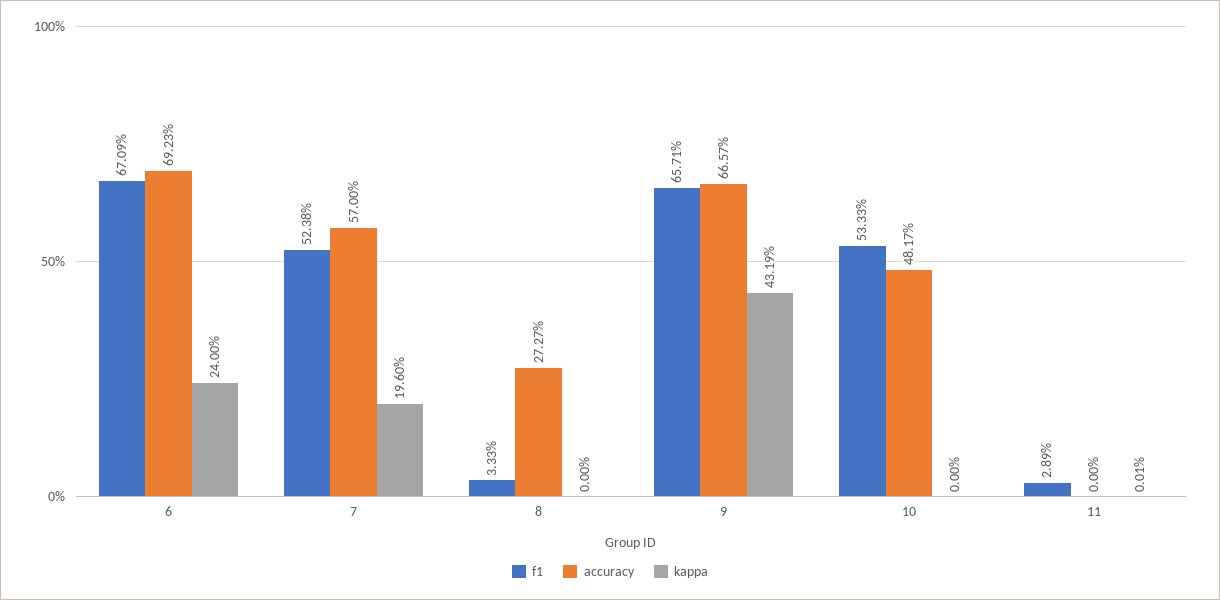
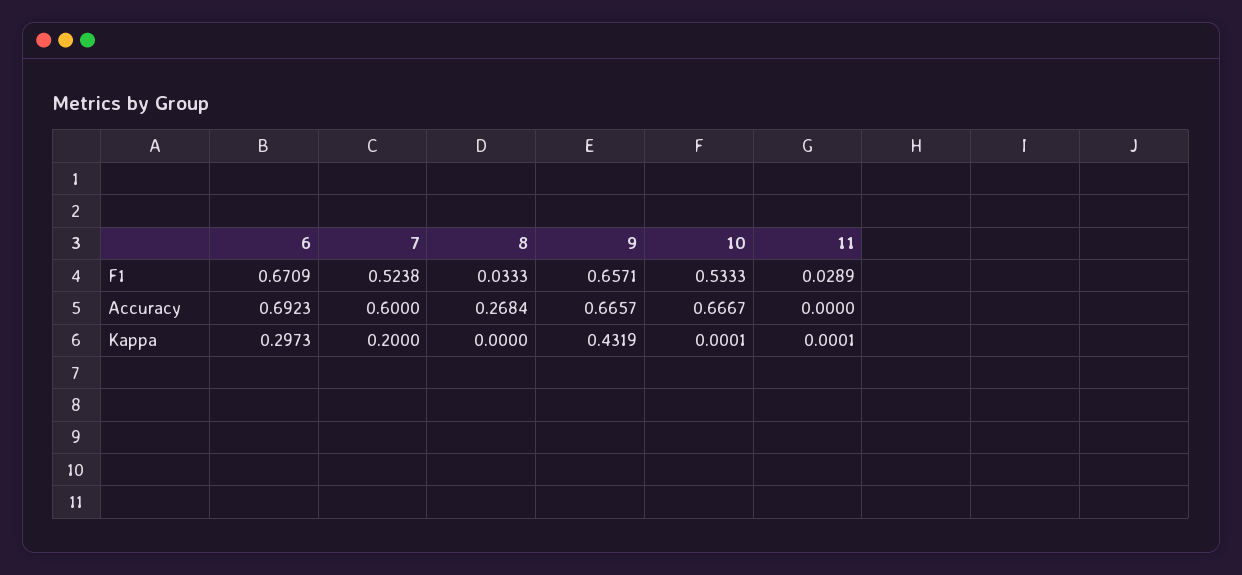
kappa, 6: 0.24 -> 0.2973
accuracy, 7: 0.57 -> 0.6
kappa, 7: 0.196 -> 0.2
accuracy, 8: 0.2727 -> 0.2684
accuracy, 10: 0.4817 -> 0.6667
kappa, 10: 0 -> 0.0001

